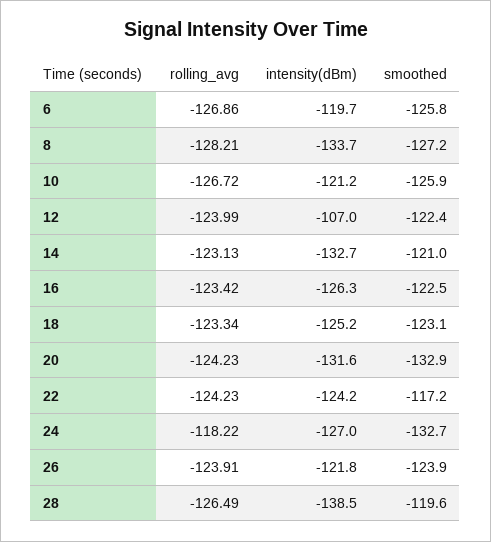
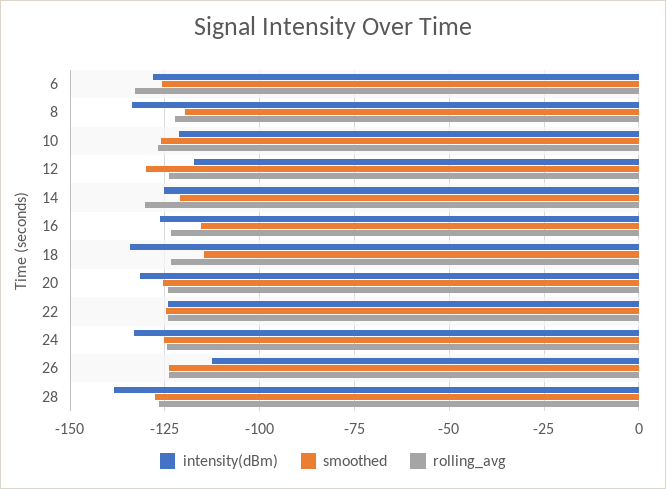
rolling_avg, 6: -126.86 -> -132.5
intensity(dBm), 6: -119.7 -> -127.5
rolling_avg, 8: -128.21 -> -122.5
smoothed, 8: -127.2 -> -120
intensity(dBm), 12: -107 -> -117.5
smoothed, 12: -122.4 -> -130
rolling_avg, 14: -123.13 -> -130
intensity(dBm), 14: -132.7 -> -125
smoothed, 16: -122.5 -> -115
intensity(dBm), 18: -125.2 -> -135
smoothed, 18: -123.1 -> -115
smoothed, 20: -132.9 -> -125
smoothed, 22: -117.2 -> -125
rolling_avg, 24: -118.22 -> -125
intensity(dBm), 24: -127 -> -132.5
smoothed, 24: -132.7 -> -125
intensity(dBm), 26: -121.8 -> -112.5
smoothed, 28: -119.6 -> -127.5

